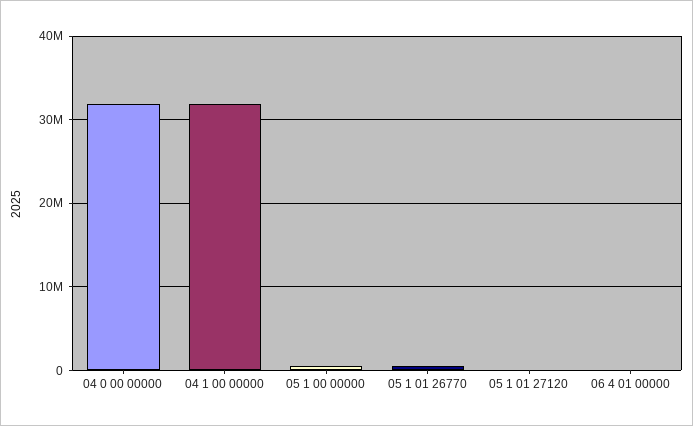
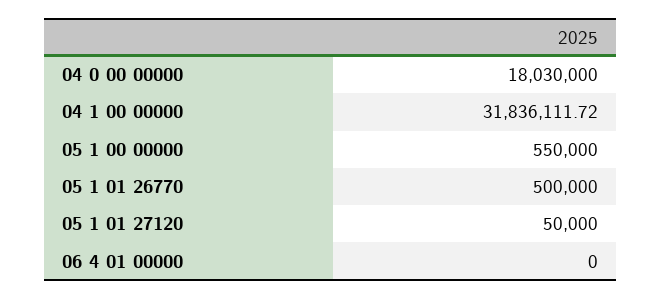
04 0 00 00000: 32000000 -> 18030000

